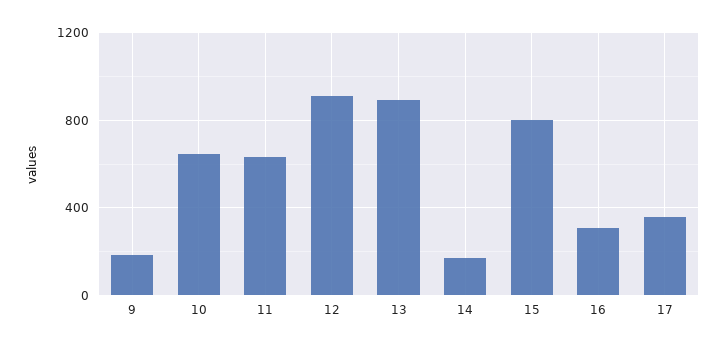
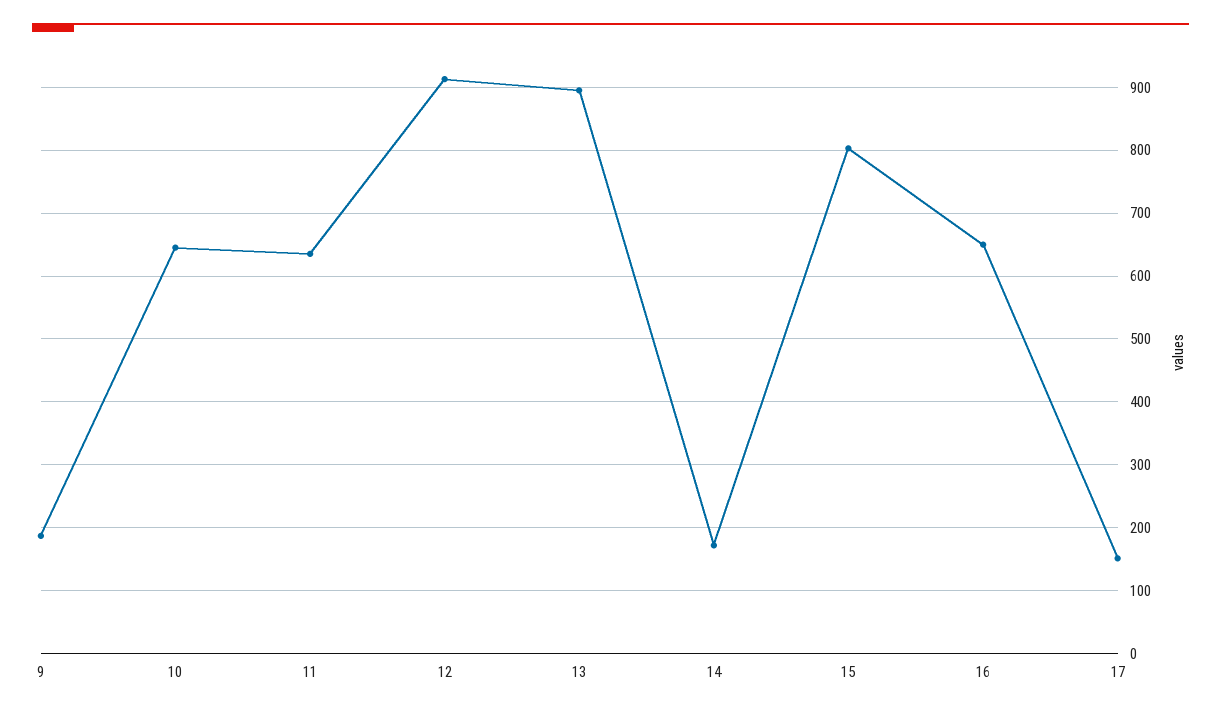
16: 300 -> 650
17: 350 -> 150

